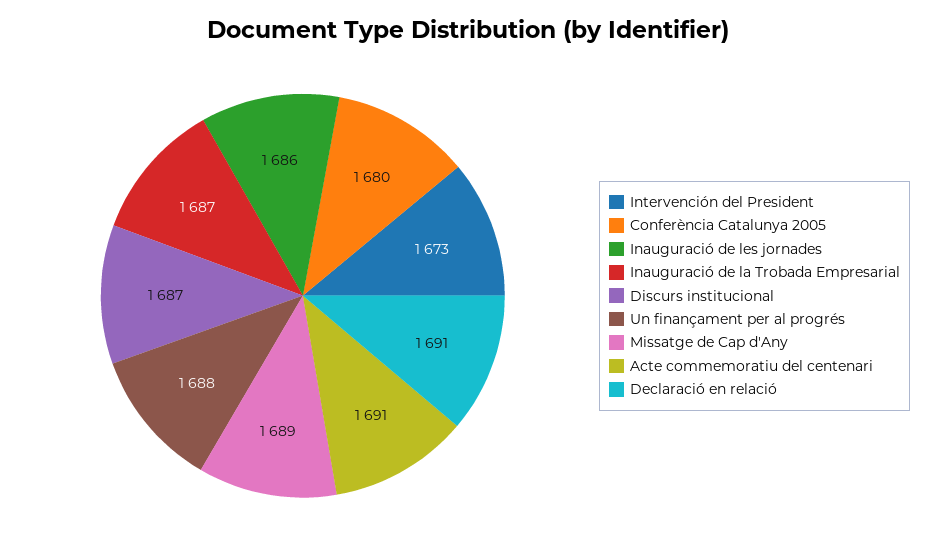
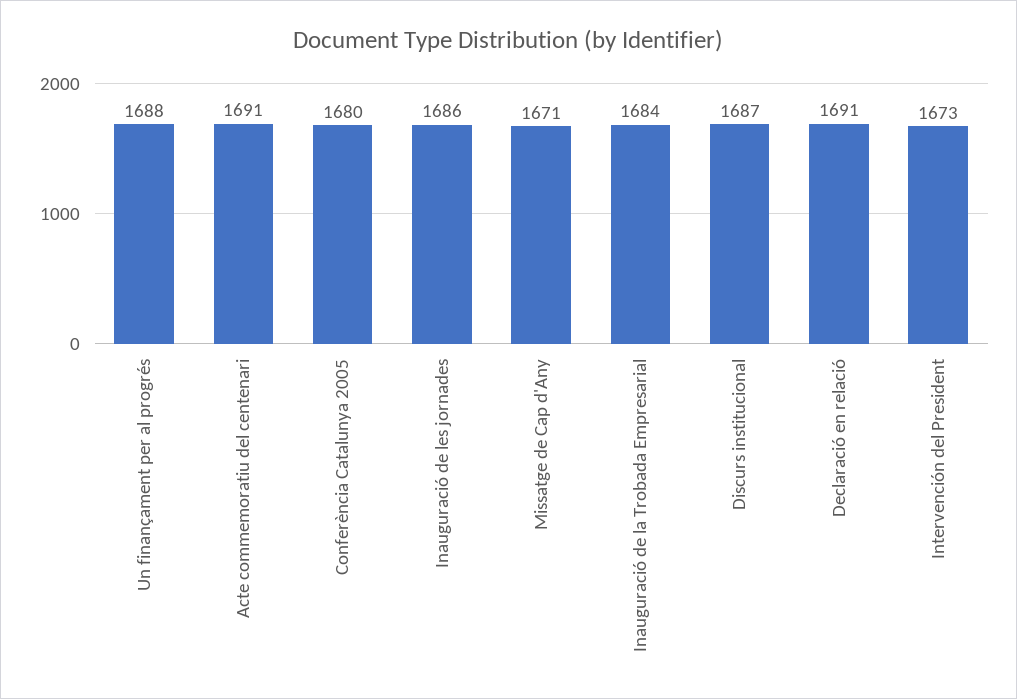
Inauguració de la Trobada Empresarial: 1687 -> 1684
Missatge de Cap d'Any: 1689 -> 1671

